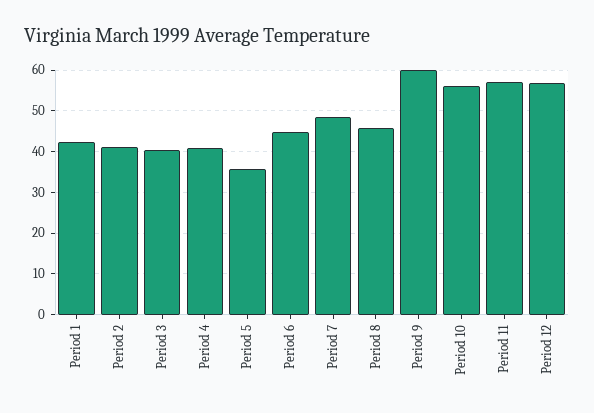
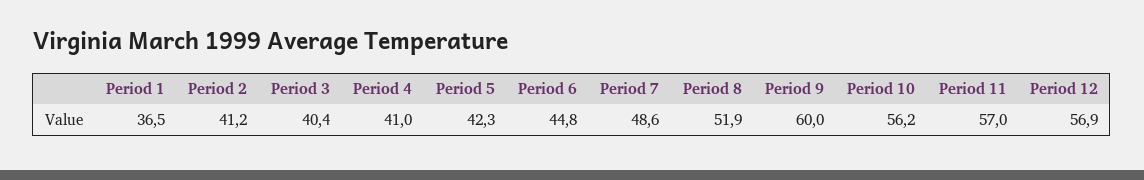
Period 1: 42 -> 36.5
Period 5: 36 -> 42.3
Period 8: 46 -> 51.9

